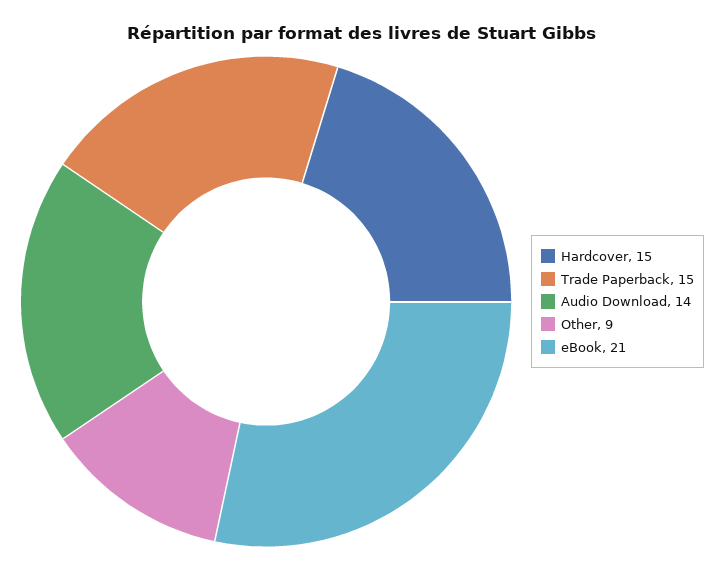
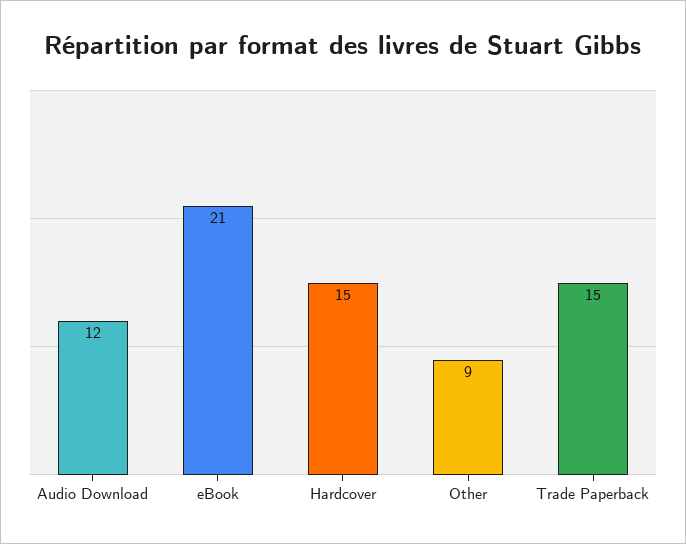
Audio Download: 14 -> 12

